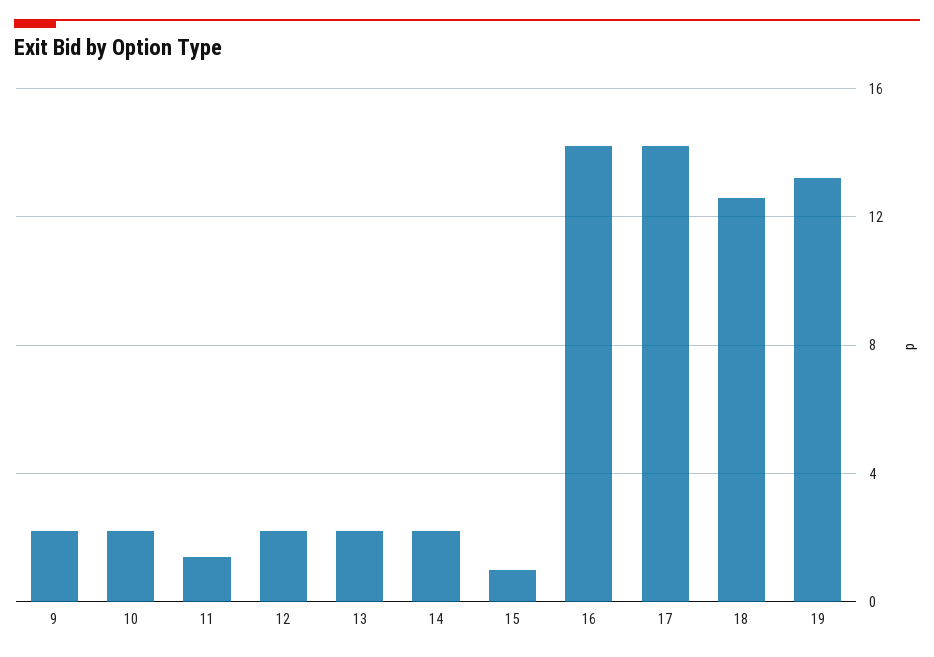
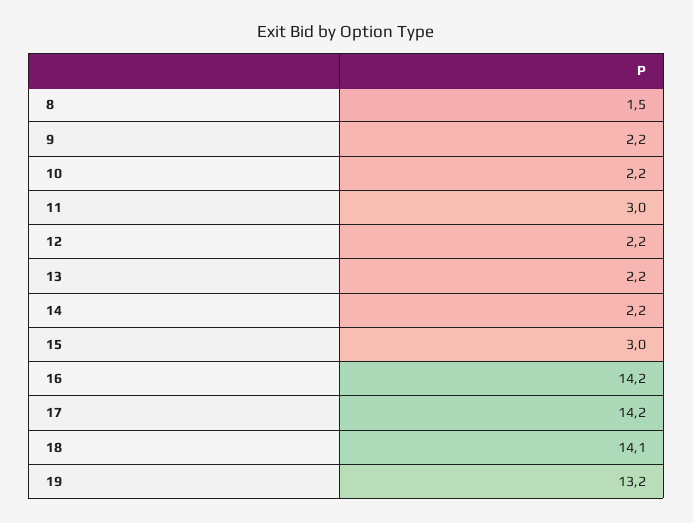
11: 1.5 -> 3
15: 1 -> 3
18: 12.5 -> 14.1
8: none -> 1.5

